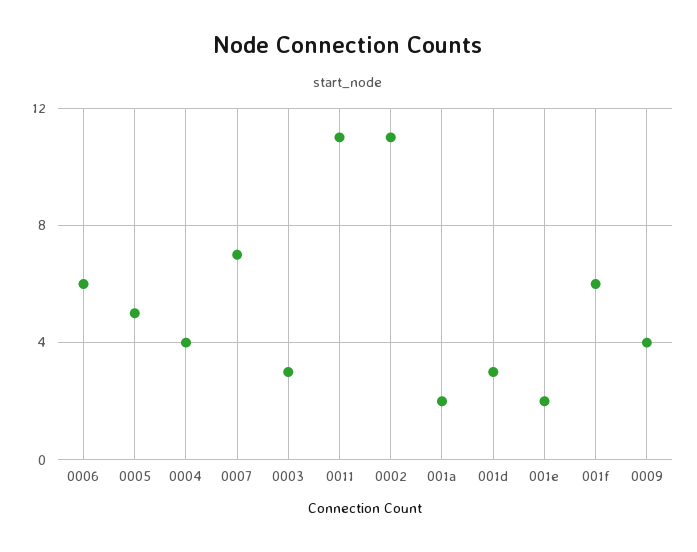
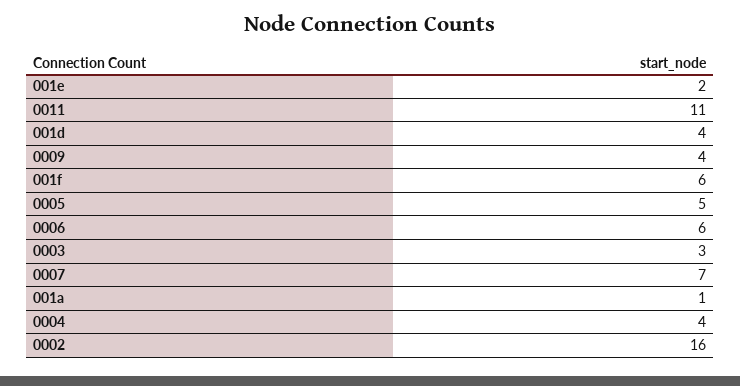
0002: 11 -> 16
001a: 2 -> 1
001d: 3 -> 4

